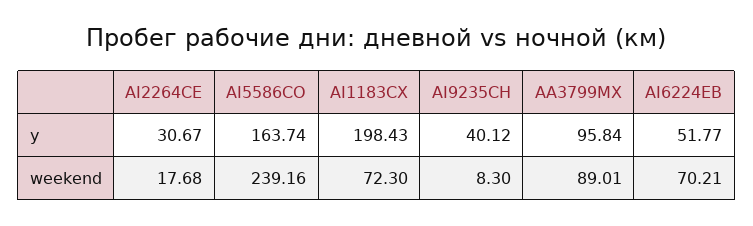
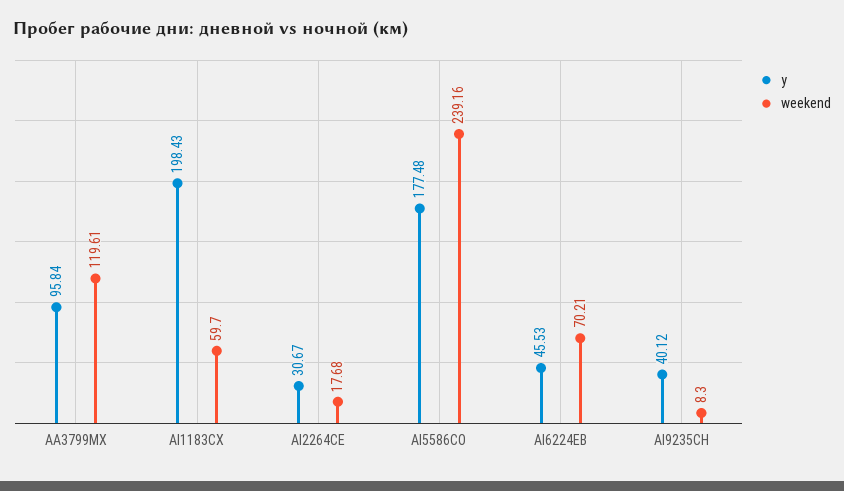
y, AI5586CO: 163.74 -> 177.48
y, AI6224EB: 51.77 -> 45.53
weekend, AI1183CX: 72.3 -> 59.7
weekend, AA3799MX: 89.01 -> 119.61

